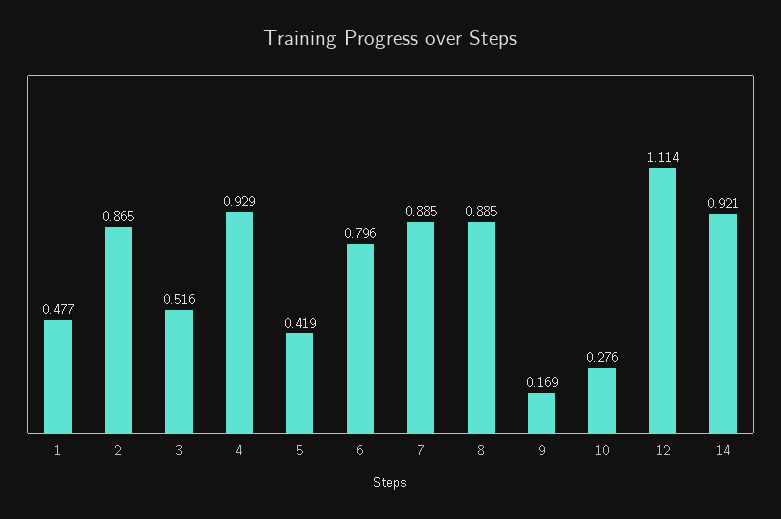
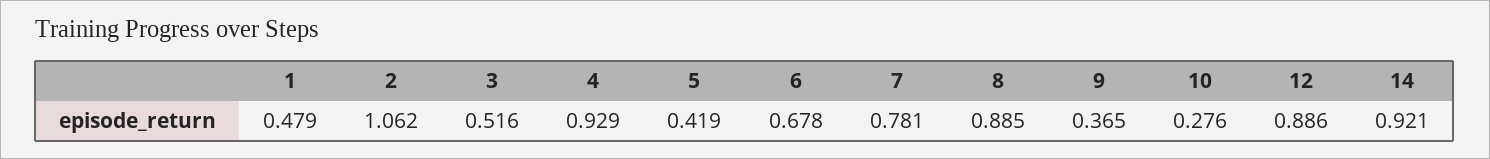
1: 0.477 -> 0.479
2: 0.865 -> 1.062
6: 0.796 -> 0.678
7: 0.885 -> 0.781
9: 0.169 -> 0.365
12: 1.114 -> 0.886

